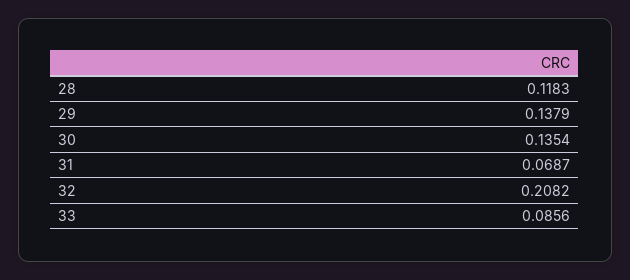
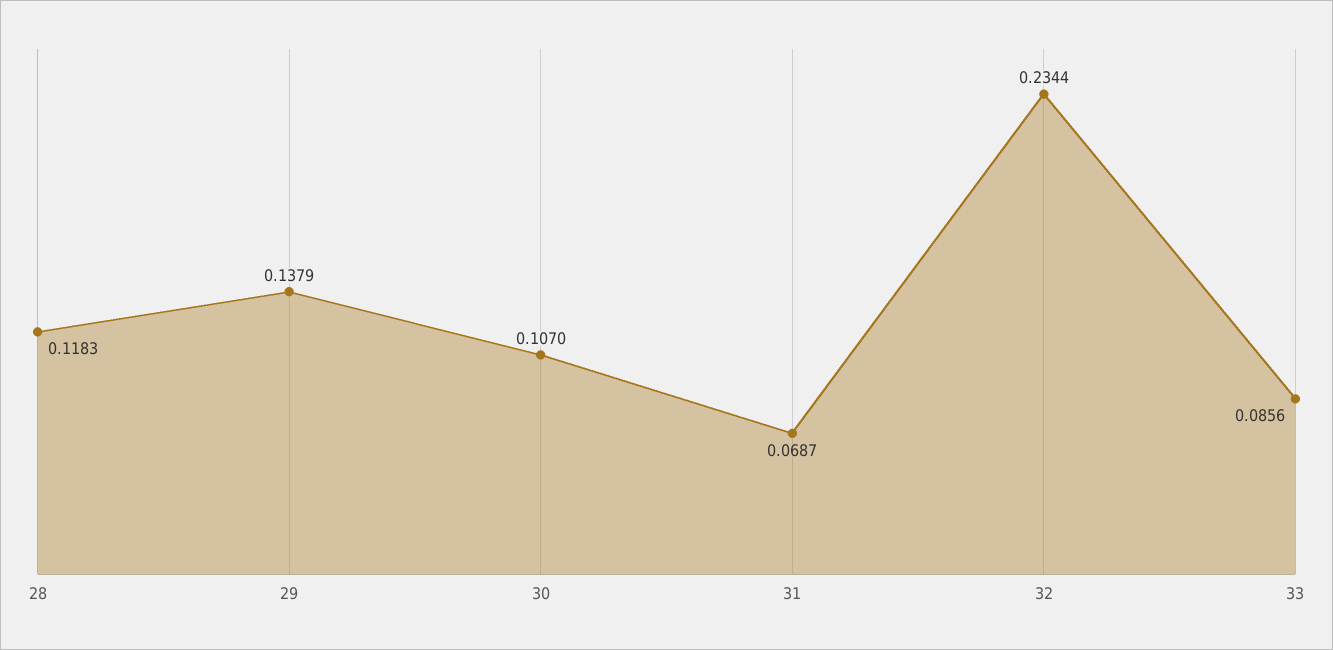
30: 0.1354 -> 0.107
32: 0.2082 -> 0.2344

